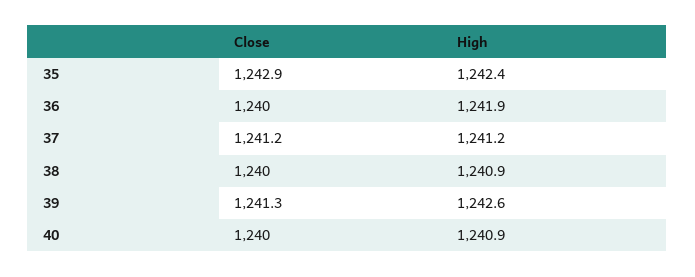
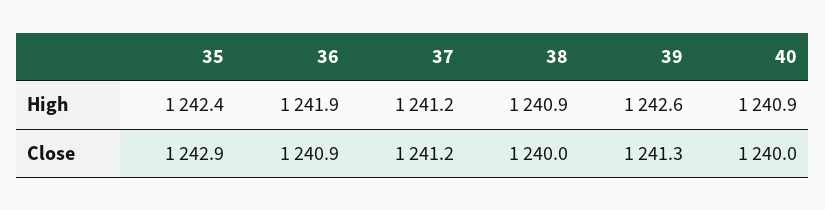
Close, 36: 1240 -> 1240.9

